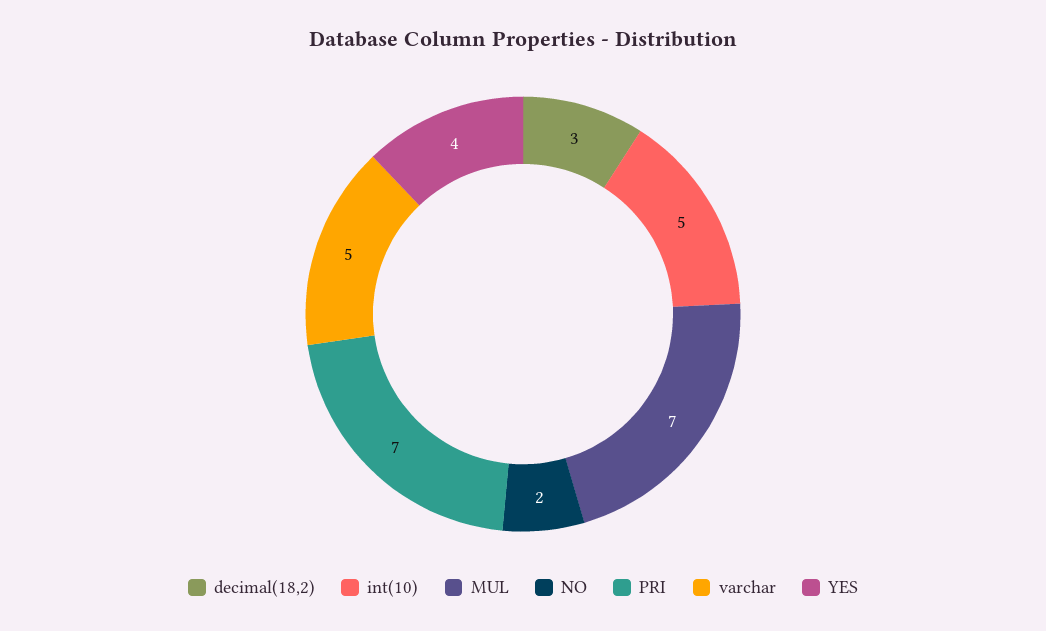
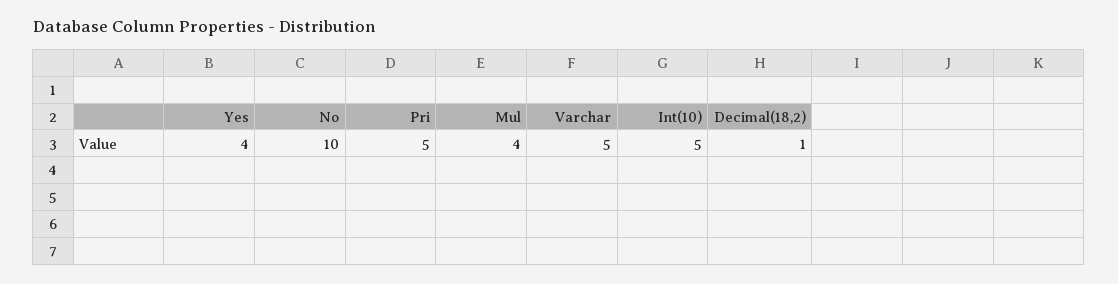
decimal(18,2): 3 -> 1
MUL: 7 -> 4
NO: 2 -> 10
PRI: 7 -> 5

